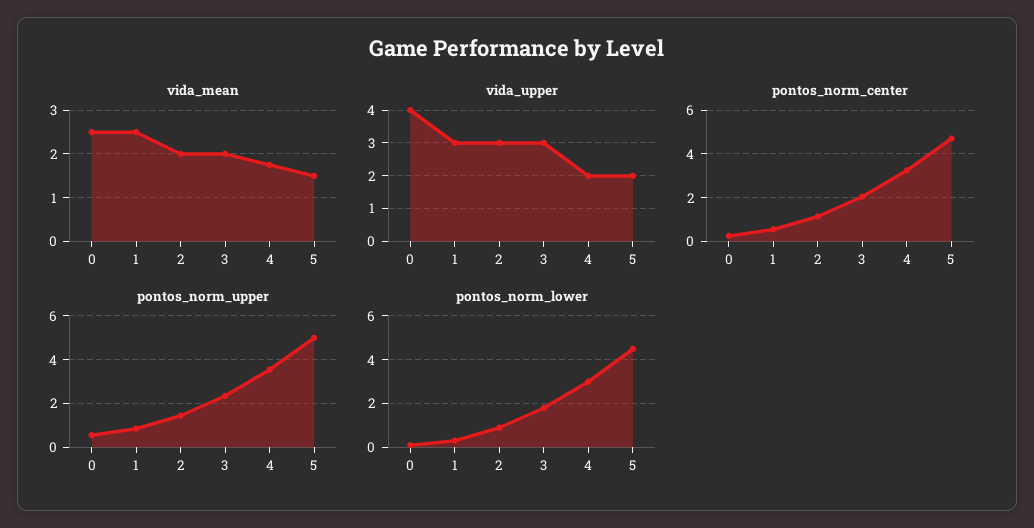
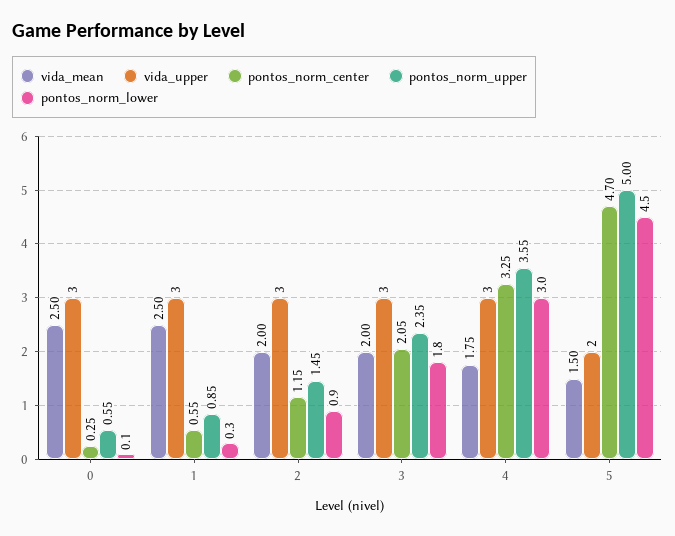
vida_upper, 0: 4 -> 3
vida_upper, 4: 2 -> 3

